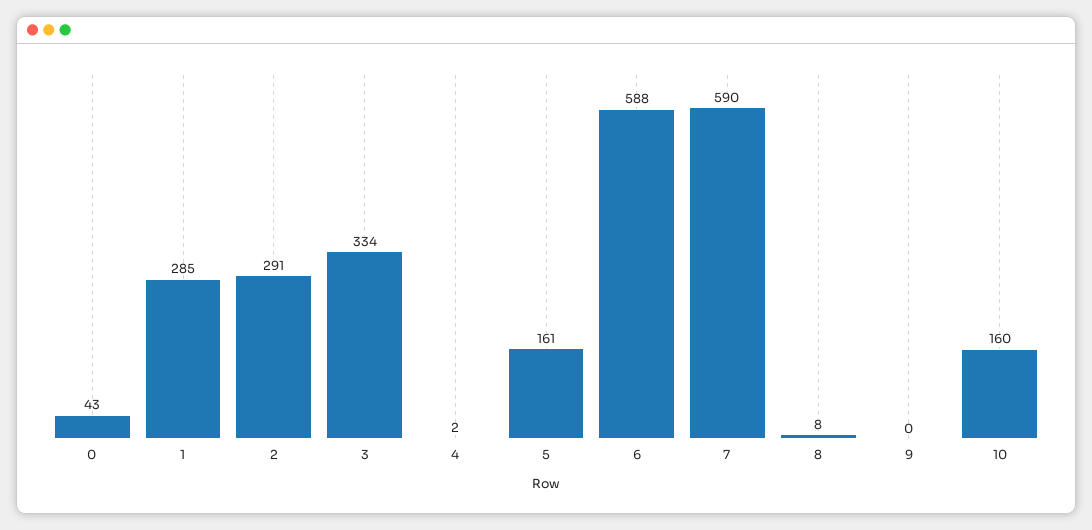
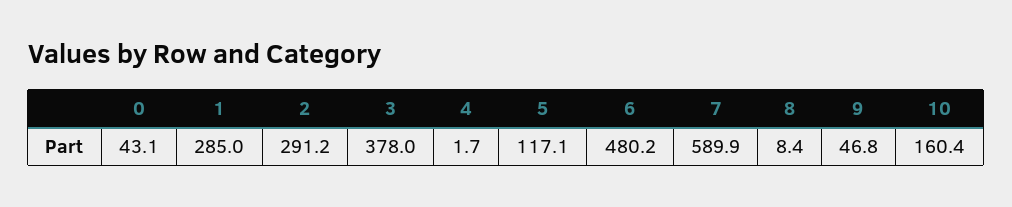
3: 334 -> 378
5: 161 -> 117.1
6: 588 -> 480.2
9: 0 -> 46.8

